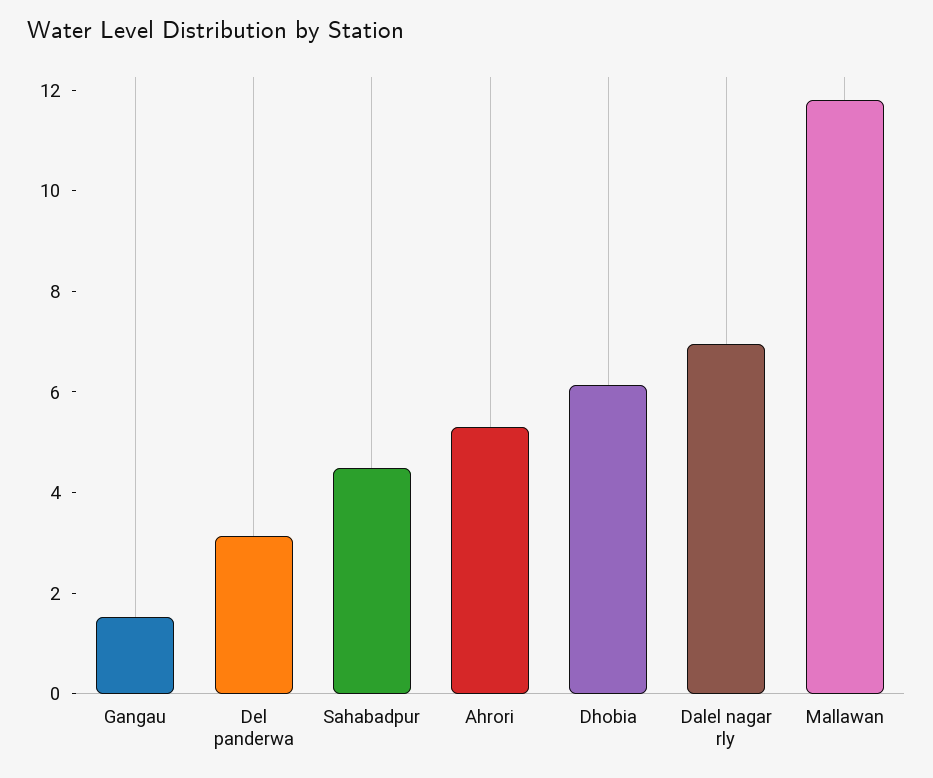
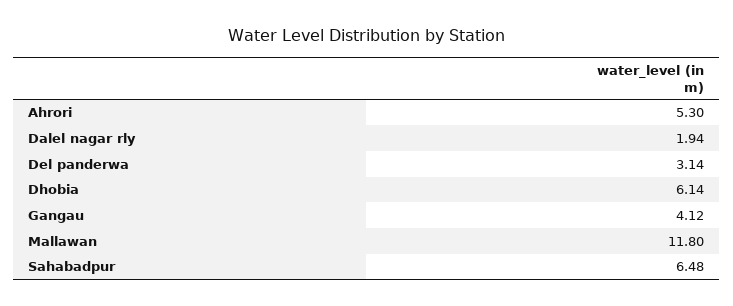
Gangau: 1.5 -> 4.12
Sahabadpur: 4.5 -> 6.48
Dalel nagar rly: 7 -> 1.94

